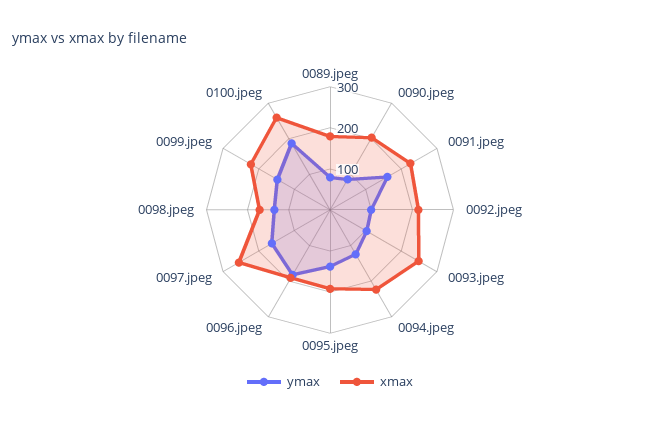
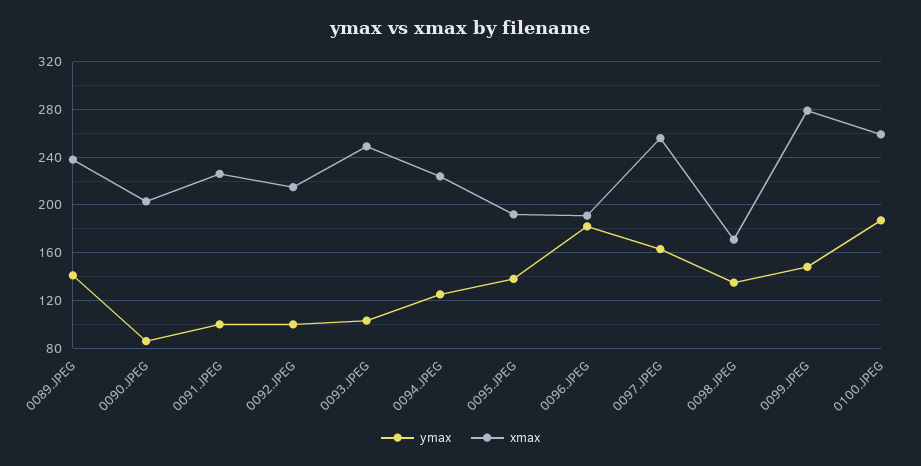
ymax, 0089.jpeg: 80 -> 140
xmax, 0089.jpeg: 180 -> 240
ymax, 0091.jpeg: 160 -> 100
xmax, 0099.jpeg: 220 -> 280

